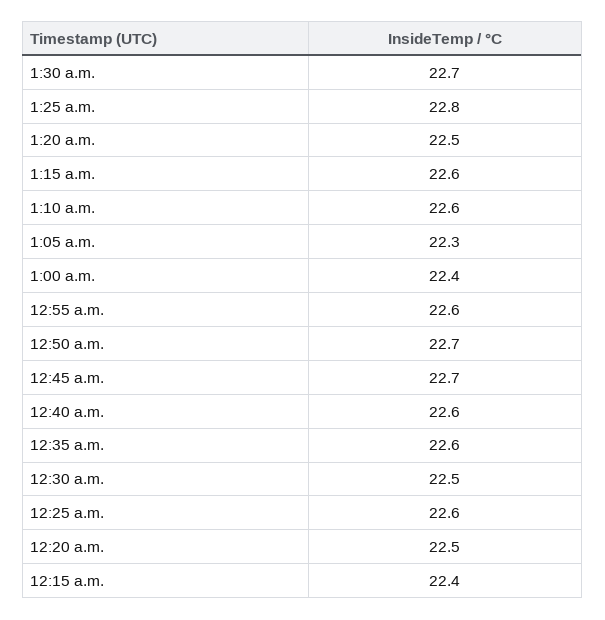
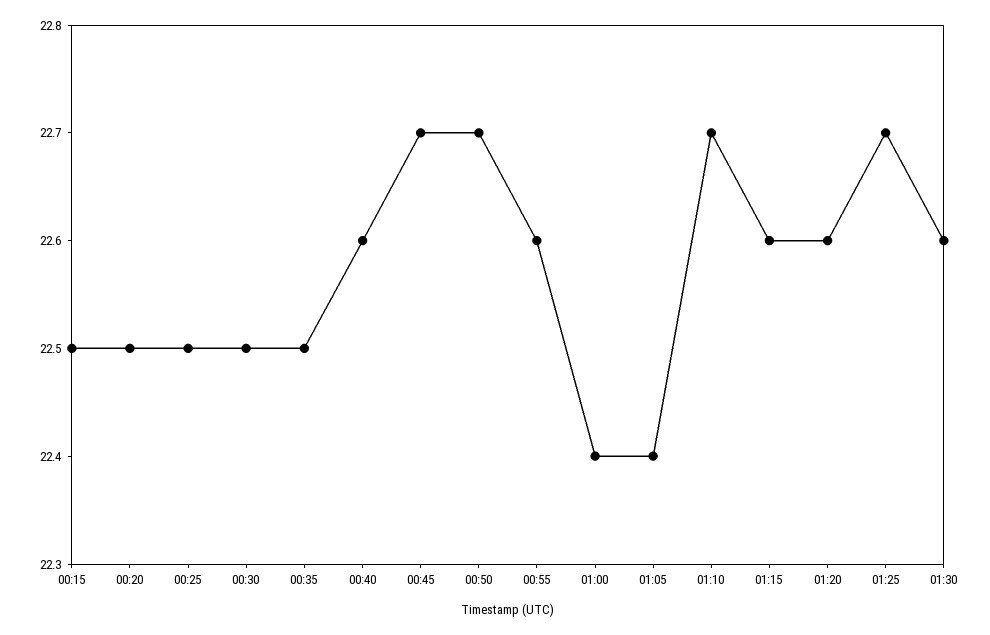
1:30 a.m.: 22.7 -> 22.6
1:25 a.m.: 22.8 -> 22.7
1:20 a.m.: 22.5 -> 22.6
1:10 a.m.: 22.6 -> 22.7
1:05 a.m.: 22.3 -> 22.4
12:35 a.m.: 22.6 -> 22.5
12:25 a.m.: 22.6 -> 22.5
12:15 a.m.: 22.4 -> 22.5

